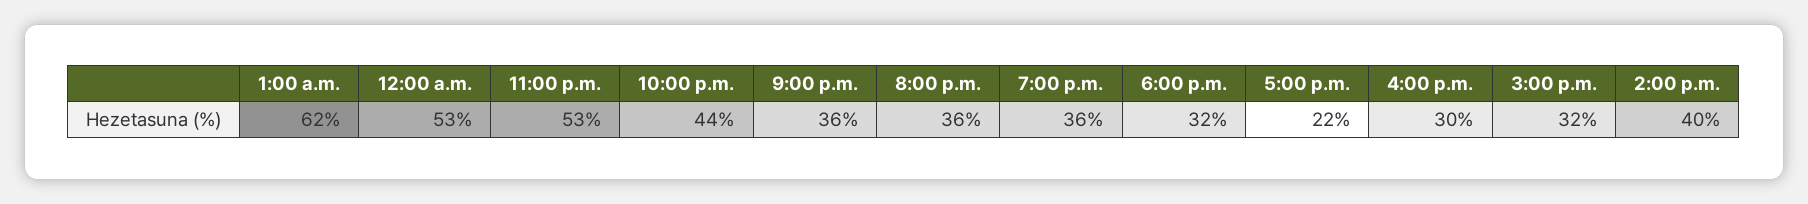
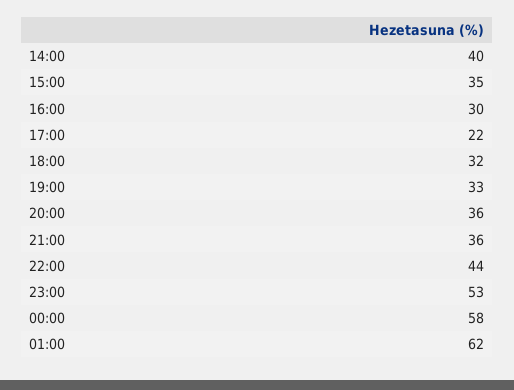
12:00 a.m.: 53 -> 58
7:00 p.m.: 36 -> 33
3:00 p.m.: 32 -> 35

